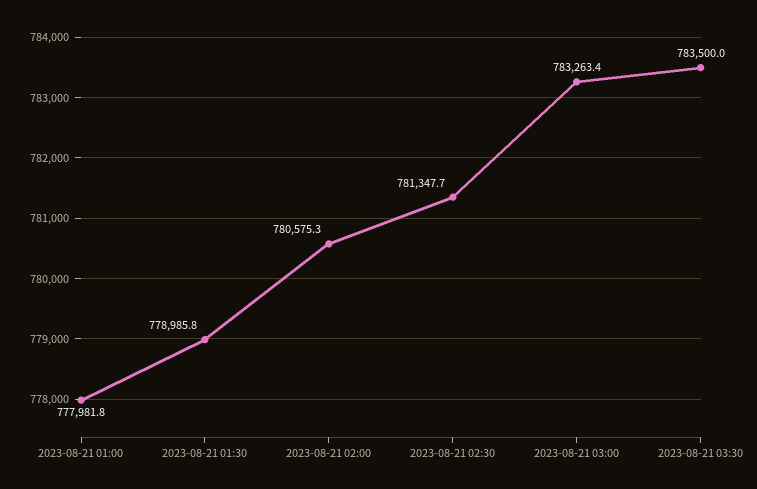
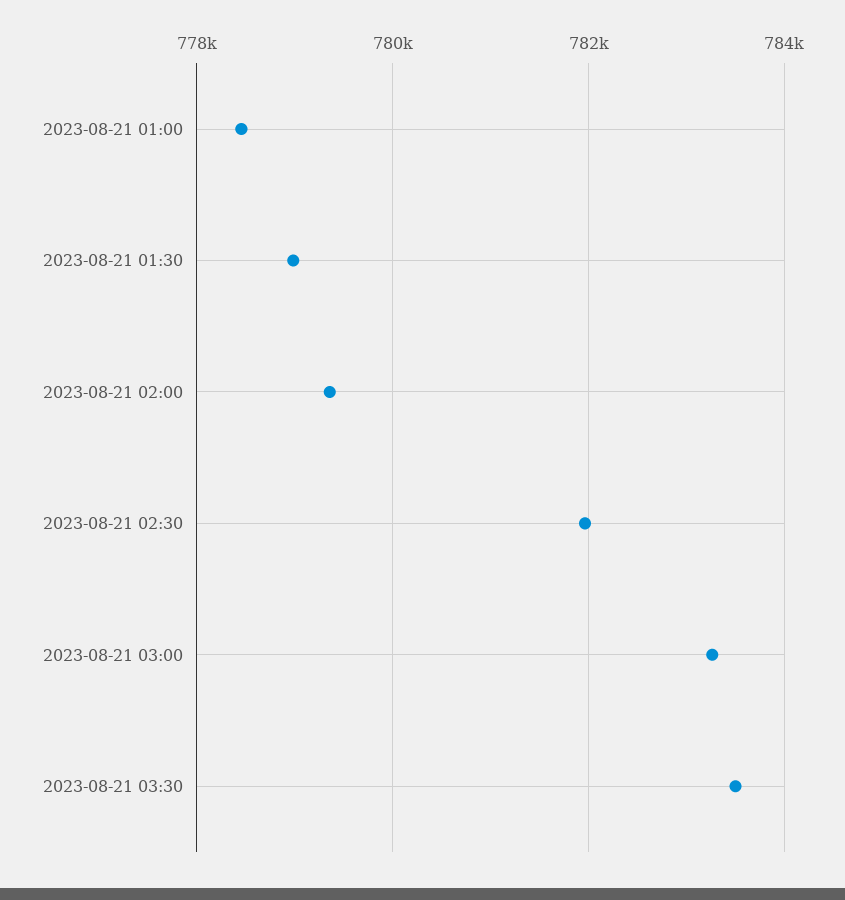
2023-08-21 01:00: 777981.8 -> 778400
2023-08-21 02:00: 780575.3 -> 779400
2023-08-21 02:30: 781347.7 -> 782000

